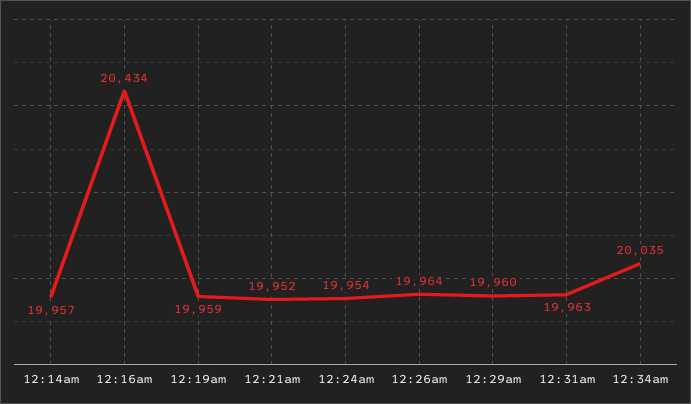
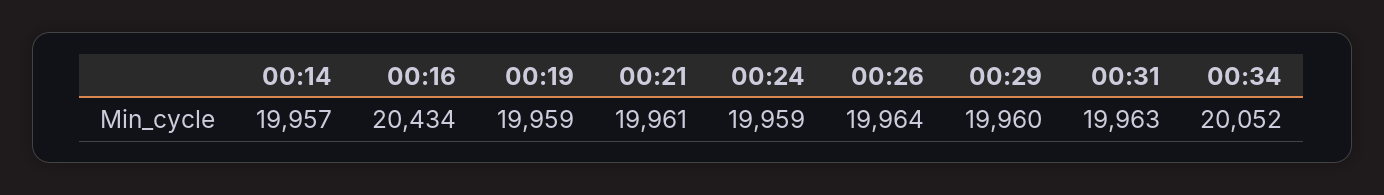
12:21am: 19952 -> 19961
12:24am: 19954 -> 19959
12:34am: 20035 -> 20052

